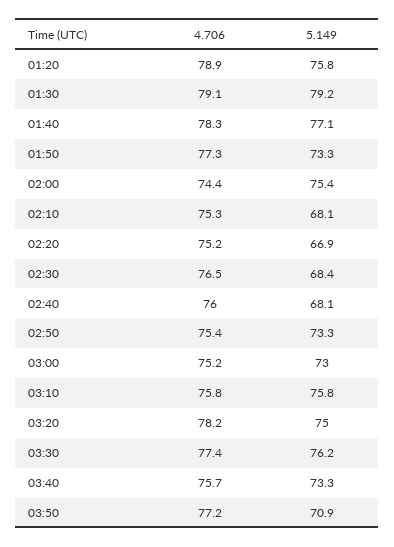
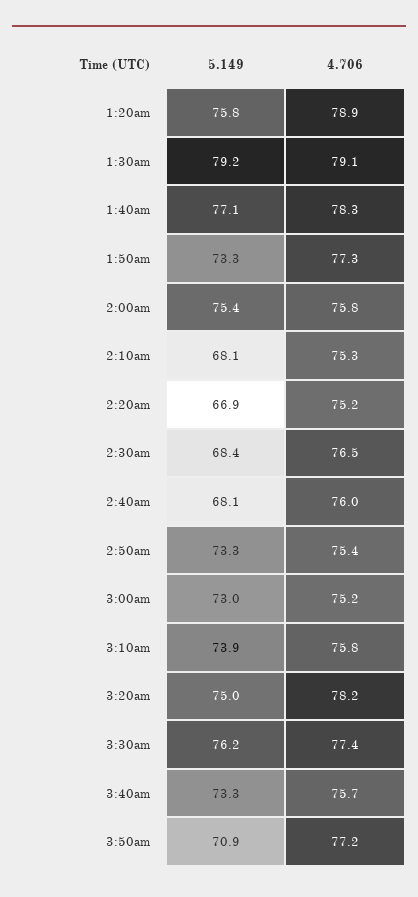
4.706, 02:00: 74.4 -> 75.8
5.149, 03:10: 75.8 -> 73.9

